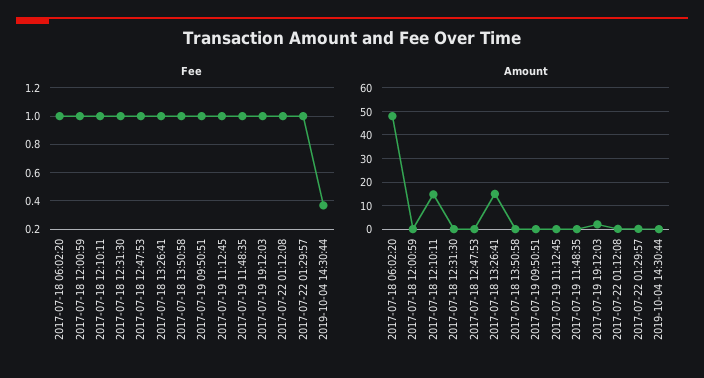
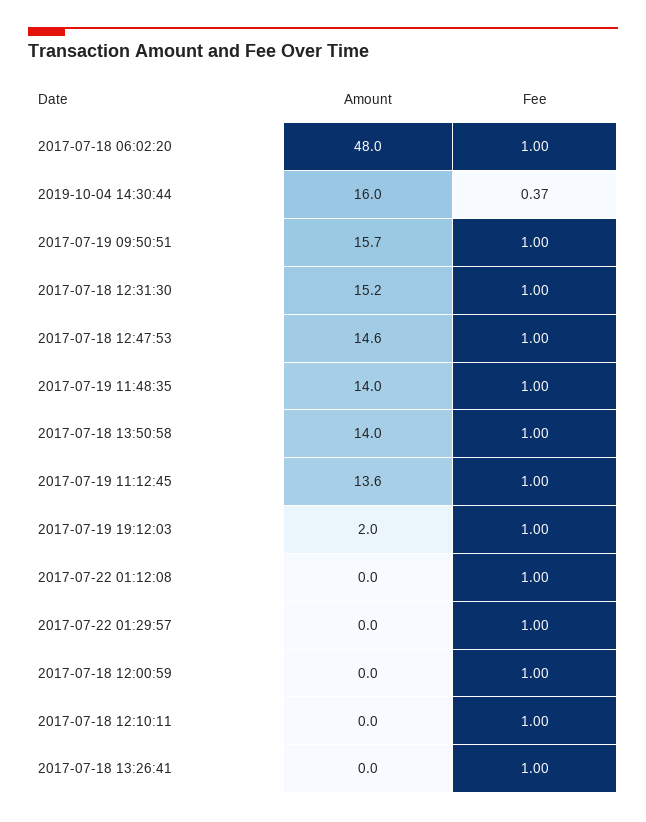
Amount, 2017-07-18 12:10:11: 15 -> 0
Amount, 2017-07-18 12:31:30: 0 -> 15.2
Amount, 2017-07-18 12:47:53: 0 -> 14.6
Amount, 2017-07-18 13:26:41: 15 -> 0
Amount, 2017-07-18 13:50:58: 0 -> 14
Amount, 2017-07-19 09:50:51: 0 -> 15.7
Amount, 2017-07-19 11:12:45: 0 -> 13.6
Amount, 2017-07-19 11:48:35: 0 -> 14
Amount, 2019-10-04 14:30:44: 0 -> 16

